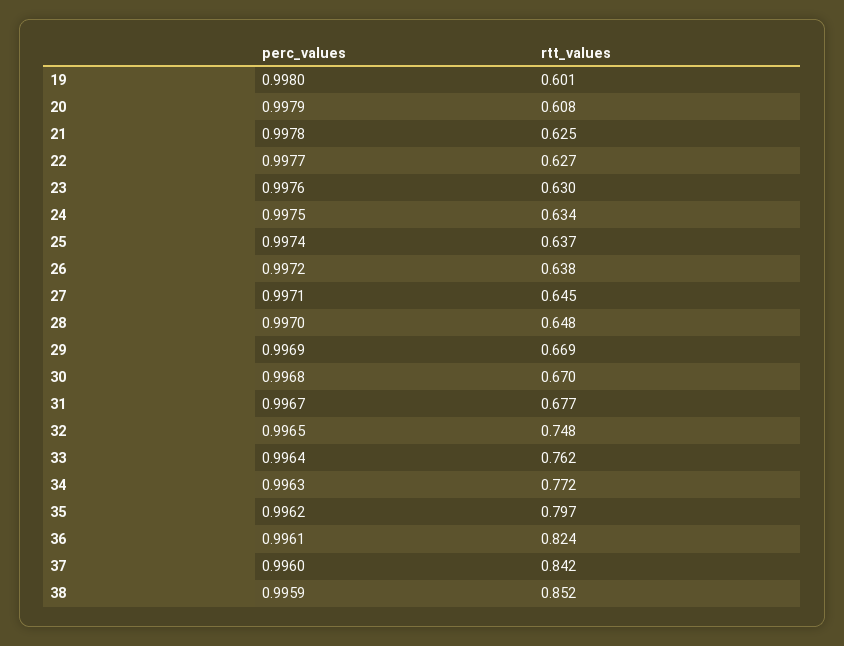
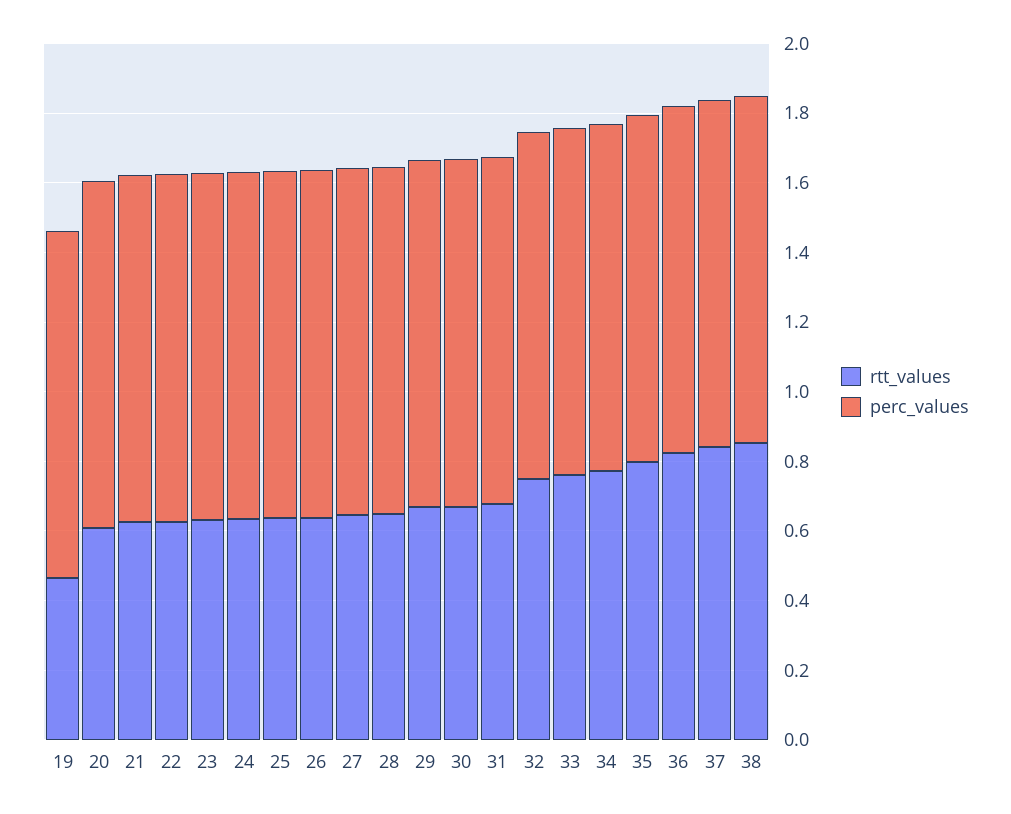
rtt_values, 19: 0.601 -> 0.45

